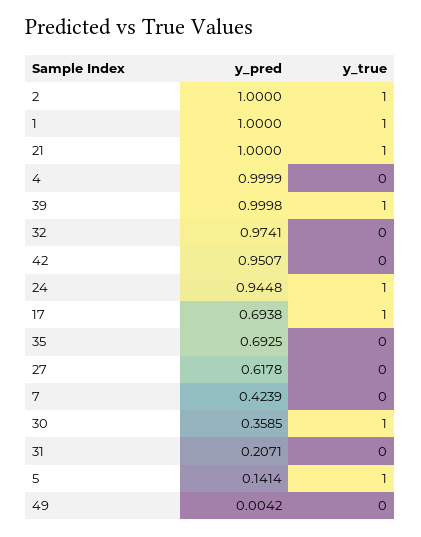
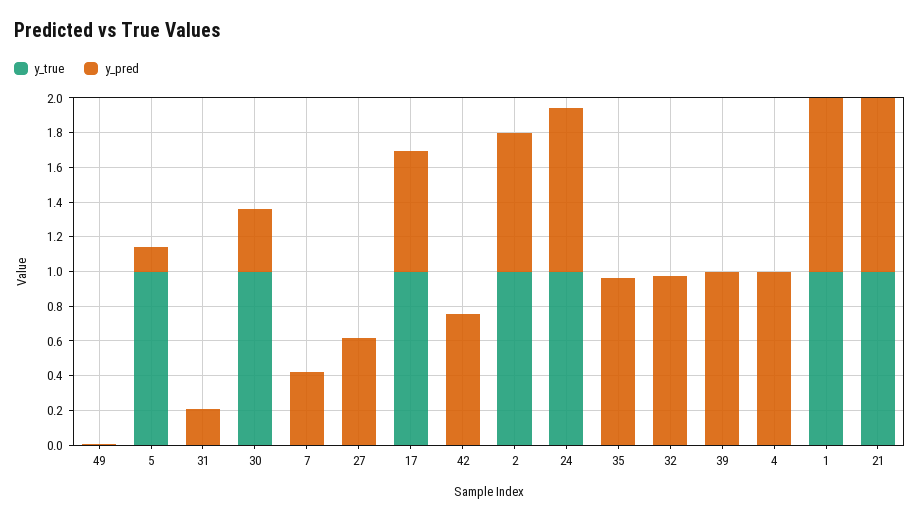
y_pred, 2: 1 -> 0.8
y_true, 39: 1 -> 0
y_pred, 42: 0.9507 -> 0.75
y_pred, 35: 0.6925 -> 0.95

